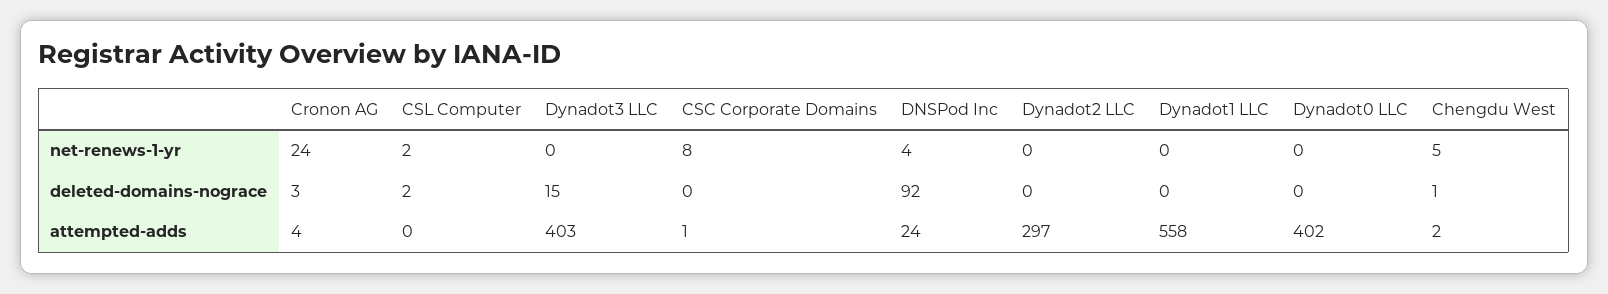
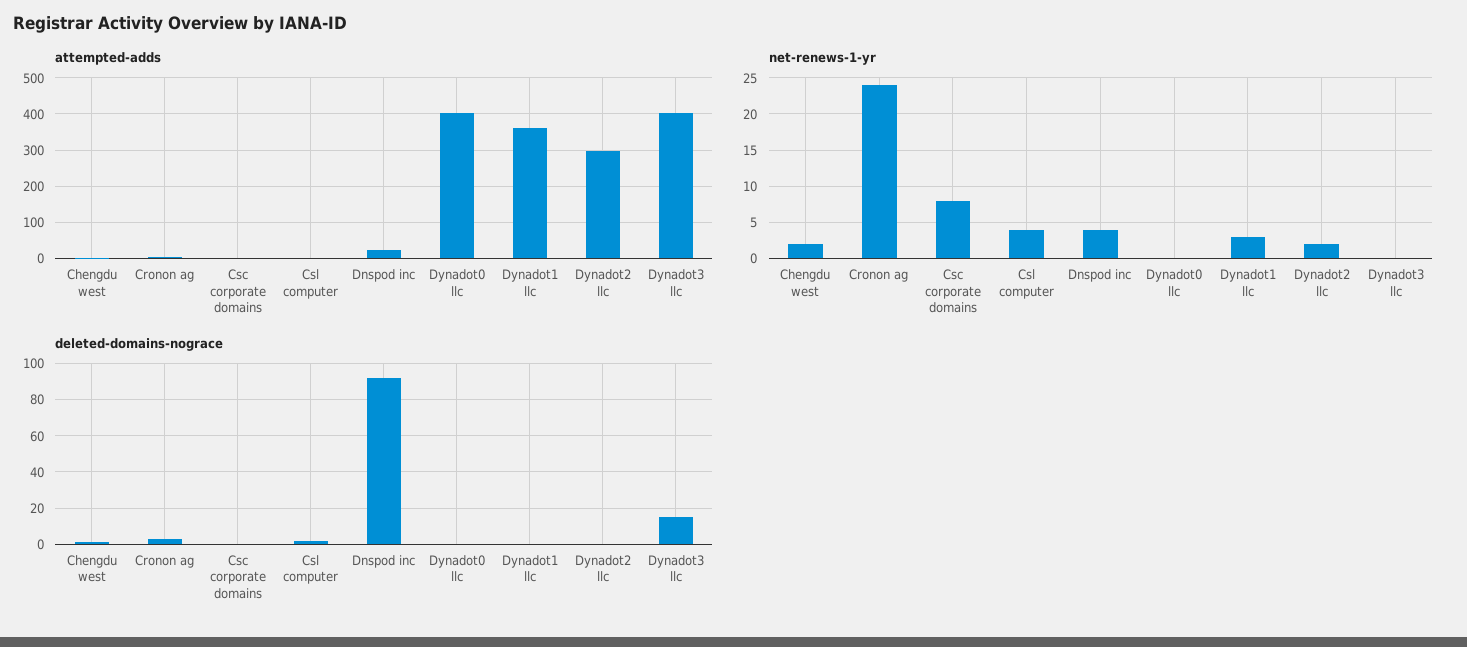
net-renews-1-yr, CSL Computer: 2 -> 4
net-renews-1-yr, Dynadot2 LLC: 0 -> 2
net-renews-1-yr, Dynadot1 LLC: 0 -> 3
net-renews-1-yr, Chengdu West: 5 -> 2
attempted-adds, Dynadot1 LLC: 558 -> 360

